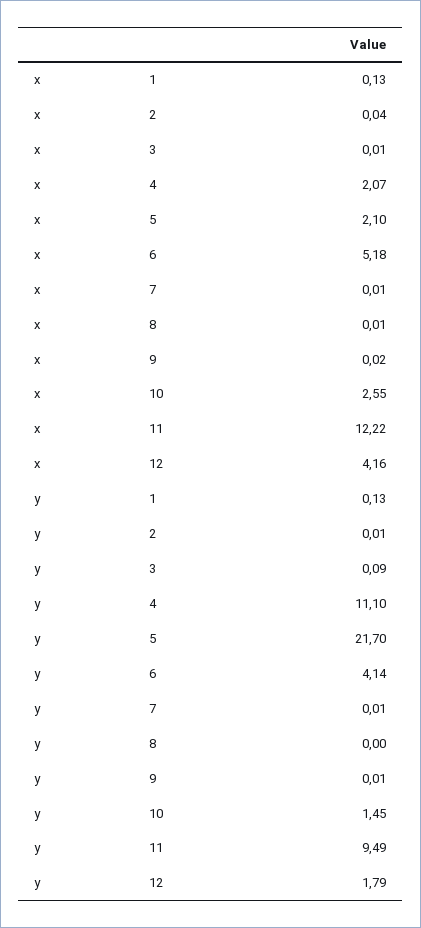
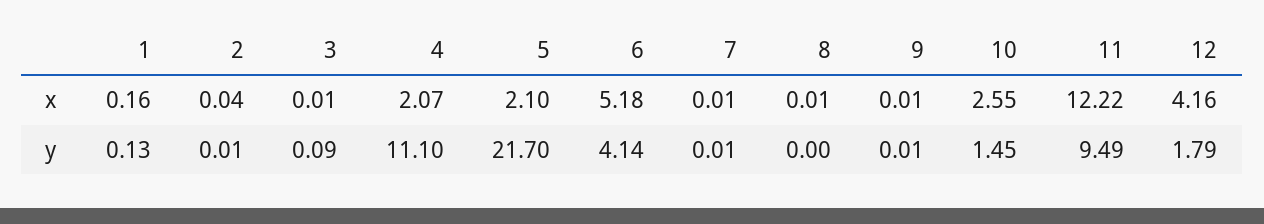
x, 1: 0.13 -> 0.16
x, 9: 0.02 -> 0.01

